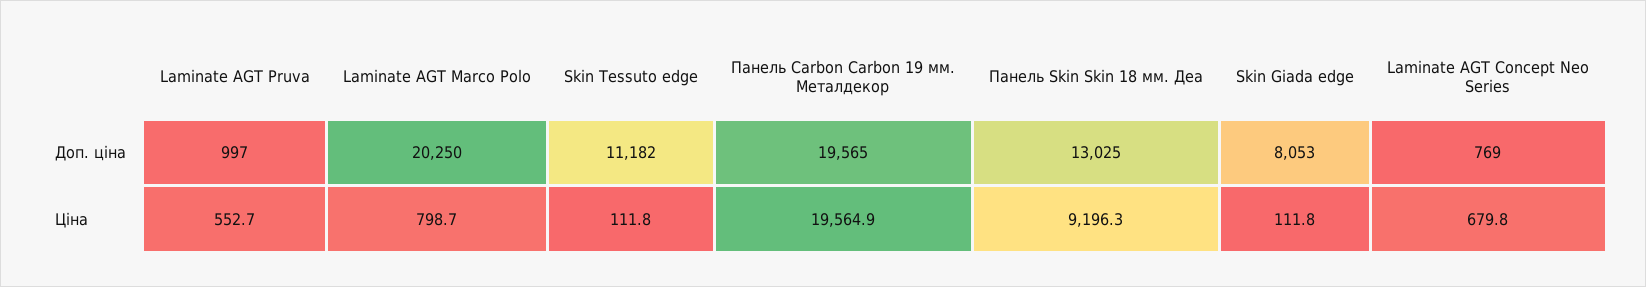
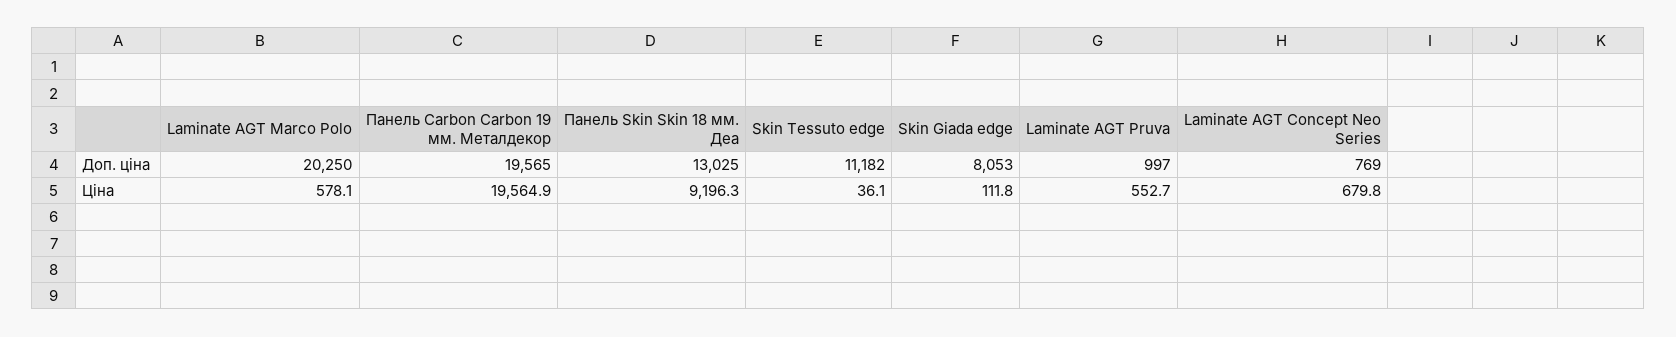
Laminate AGT Marco Polo, Ціна: 798.7 -> 578.1
Skin Tessuto edge, Ціна: 111.8 -> 36.1

